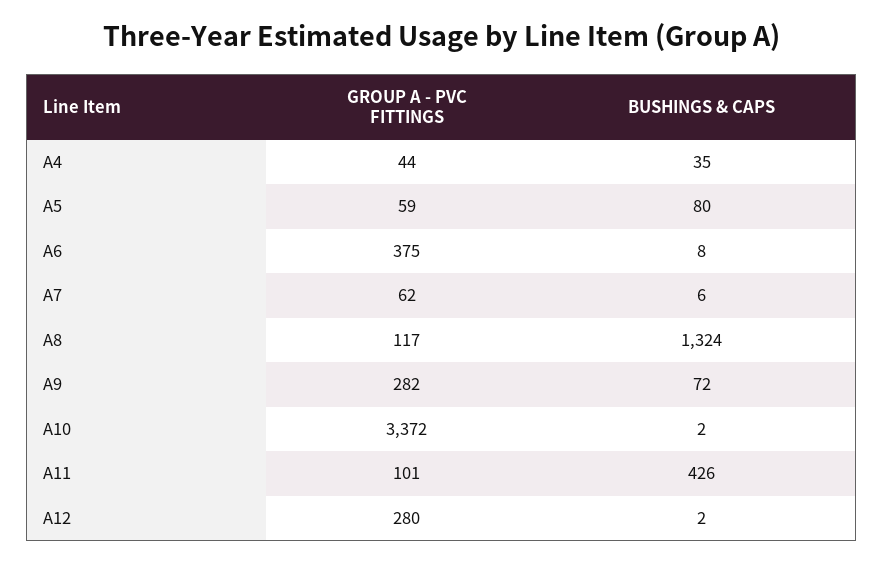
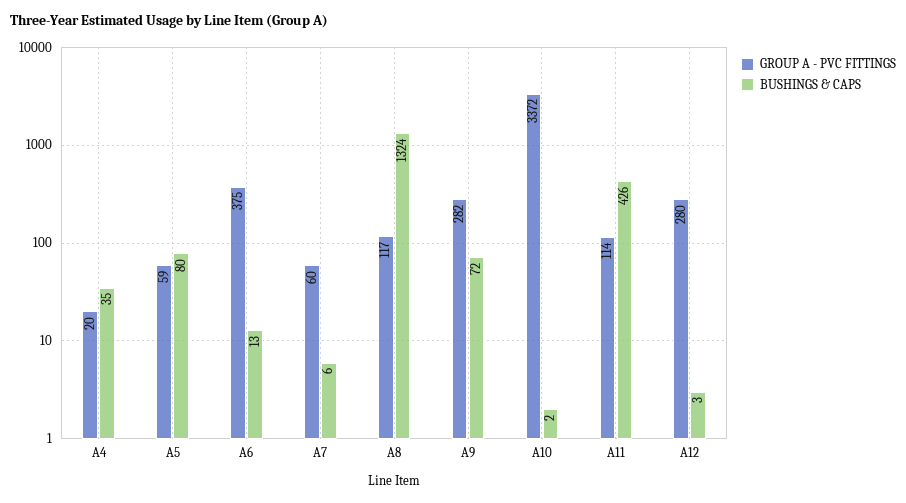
GROUP A - PVC FITTINGS, A4: 44 -> 20
BUSHINGS & CAPS, A6: 8 -> 13
GROUP A - PVC FITTINGS, A7: 62 -> 60
GROUP A - PVC FITTINGS, A11: 101 -> 114
BUSHINGS & CAPS, A12: 2 -> 3

